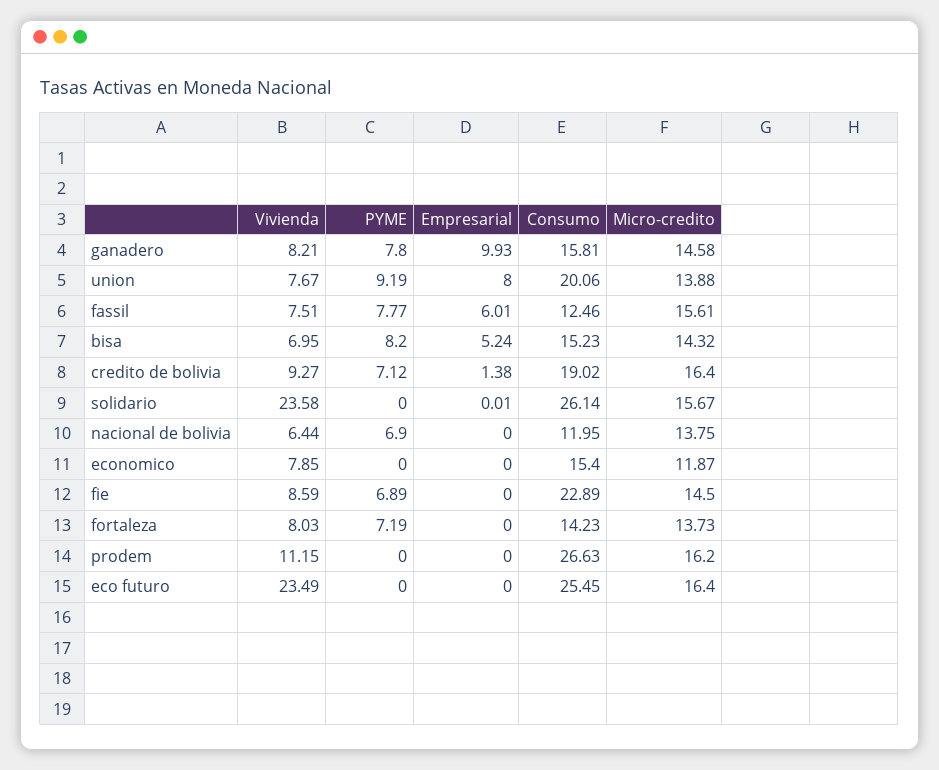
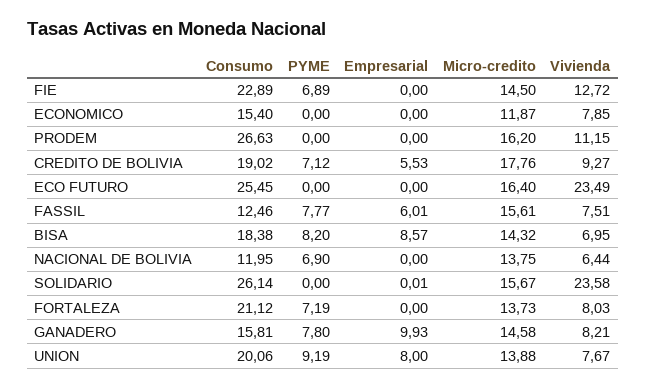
Empresarial, bisa: 5.24 -> 8.57
Consumo, bisa: 15.23 -> 18.38
Empresarial, credito de bolivia: 1.38 -> 5.53
Micro-credito, credito de bolivia: 16.4 -> 17.76
Vivienda, fie: 8.59 -> 12.72
Consumo, fortaleza: 14.23 -> 21.12

